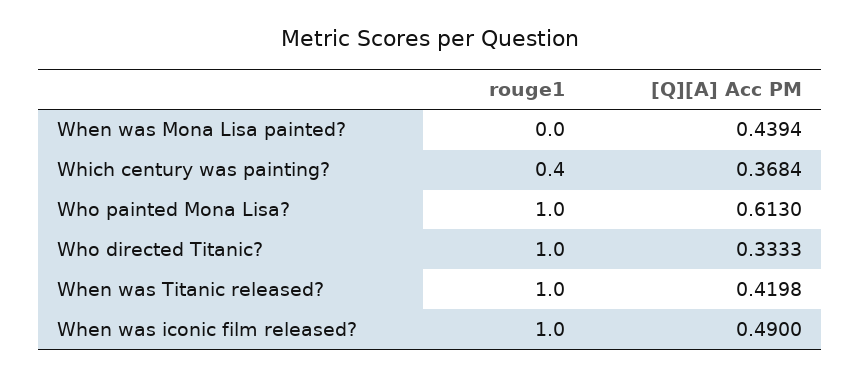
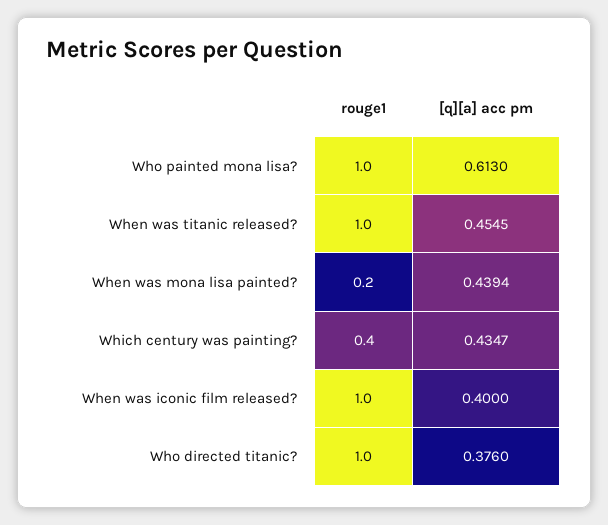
rouge1, When was Mona Lisa painted?: 0 -> 0.2
[Q][A] Acc PM, Which century was painting?: 0.3684 -> 0.4347
[Q][A] Acc PM, Who directed Titanic?: 0.3333 -> 0.376
[Q][A] Acc PM, When was Titanic released?: 0.4198 -> 0.4545
[Q][A] Acc PM, When was iconic film released?: 0.49 -> 0.4

